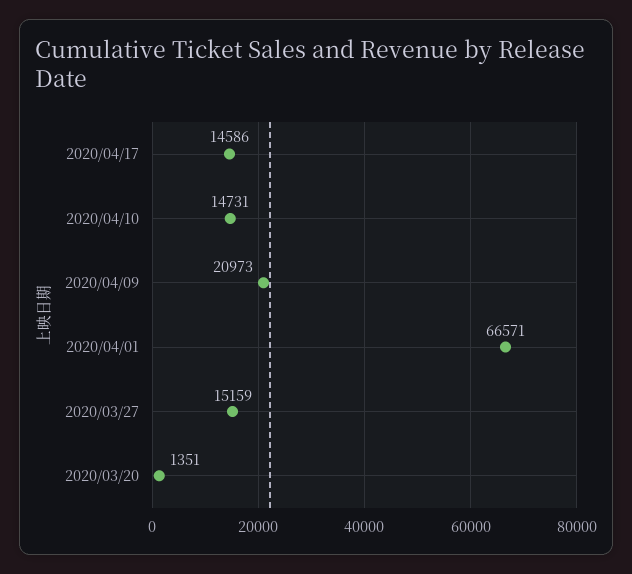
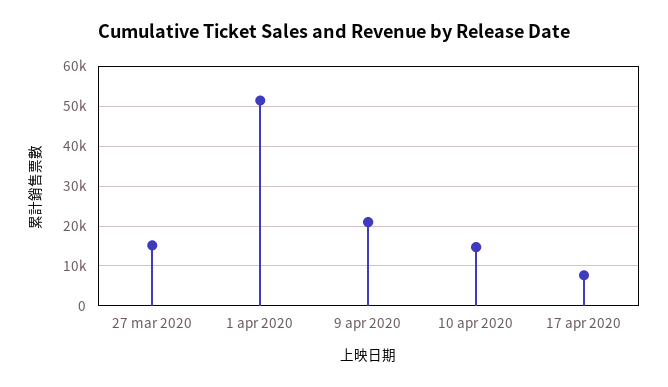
2020/04/17: 14586 -> 8000
2020/04/01: 66571 -> 52000
2020/03/20: 1351 -> none

